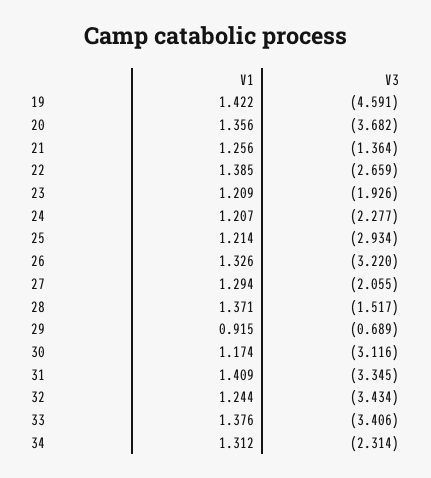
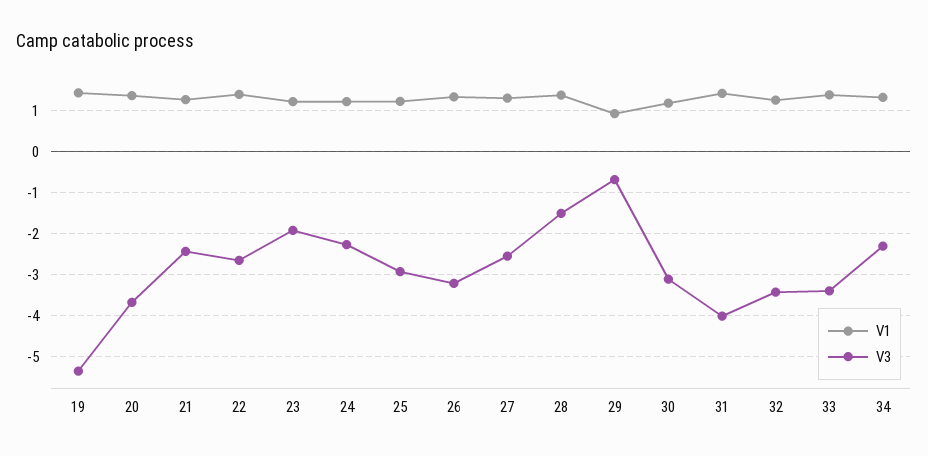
V3, 19: -4.591 -> -5.4
V3, 21: -1.364 -> -2.4
V3, 27: -2.055 -> -2.6
V3, 31: -3.345 -> -4

